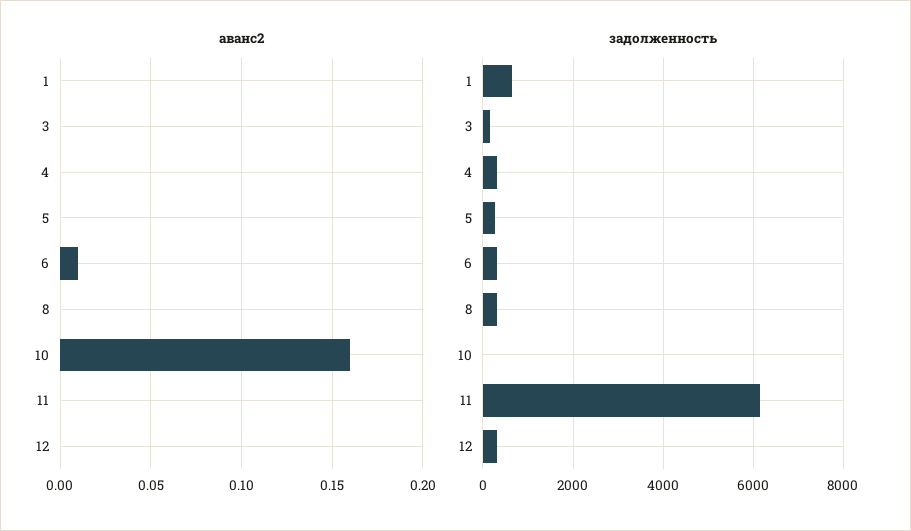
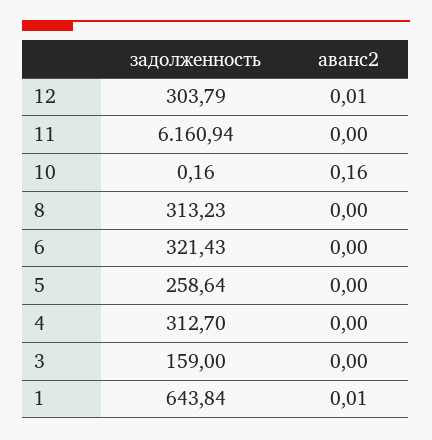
аванс2, 1: 0 -> 0.01
аванс2, 6: 0.01 -> 0
аванс2, 12: 0 -> 0.01

